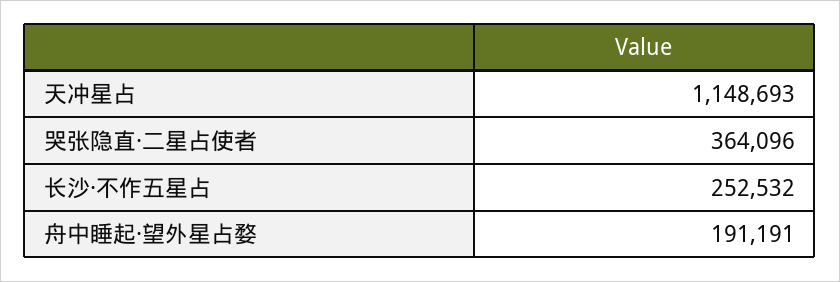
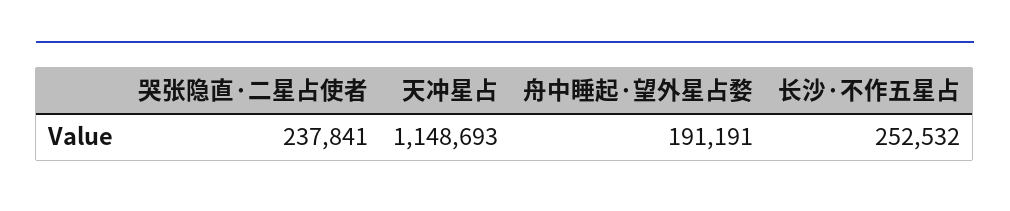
哭张隐直·二星占使者: 364096 -> 237841

